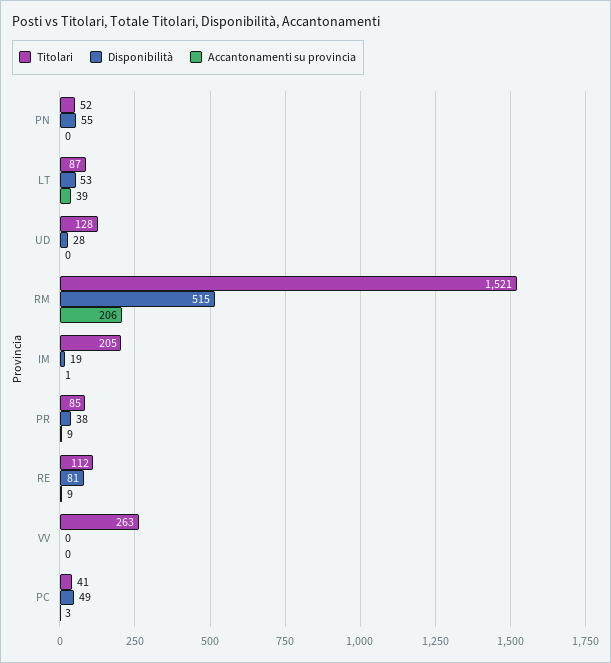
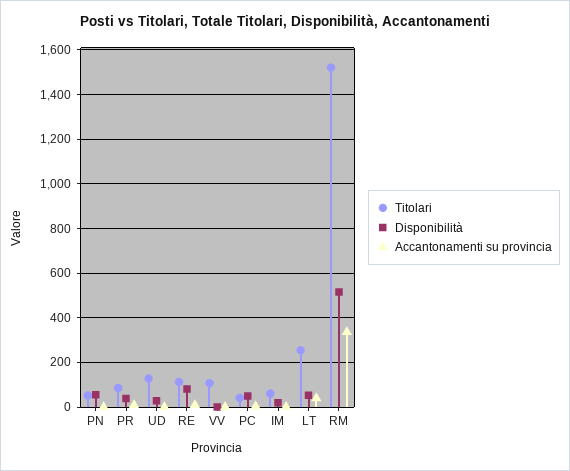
Titolari, LT: 87 -> 250
Accantonamenti su provincia, RM: 206 -> 350
Titolari, IM: 205 -> 50
Titolari, VV: 263 -> 100

